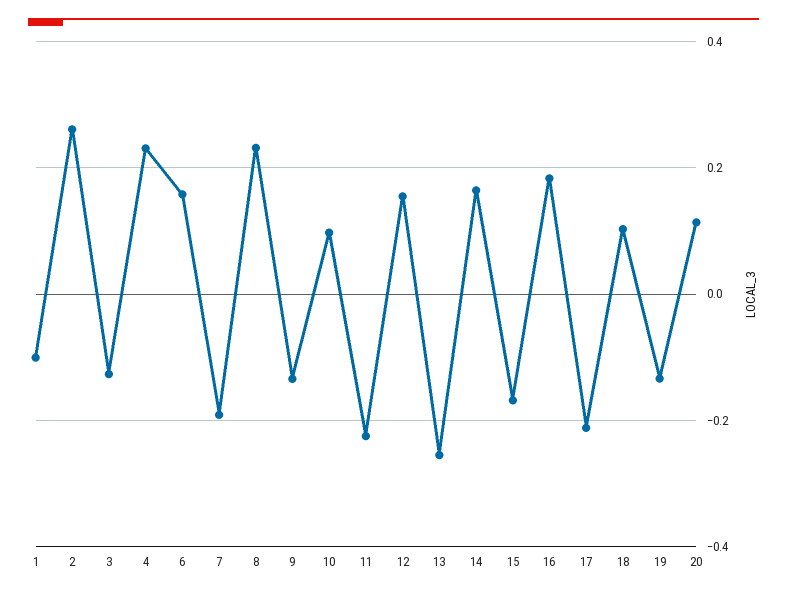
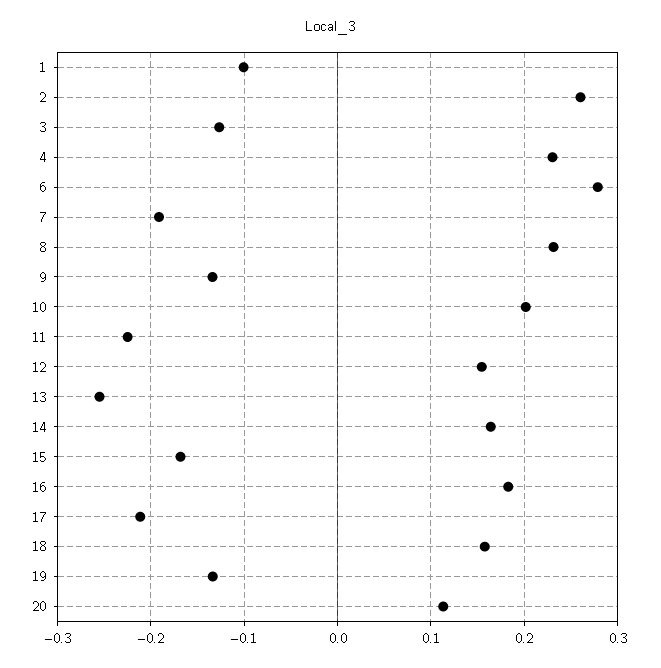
6: 0.16 -> 0.28
10: 0.1 -> 0.2
18: 0.1 -> 0.16

